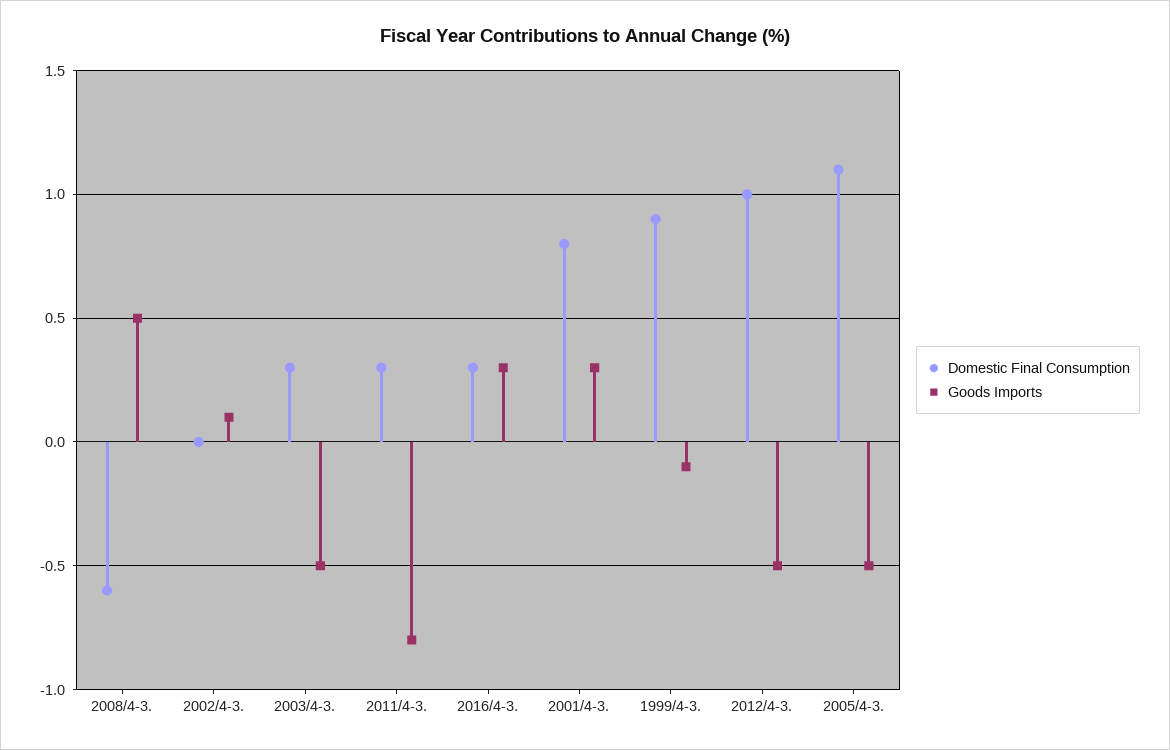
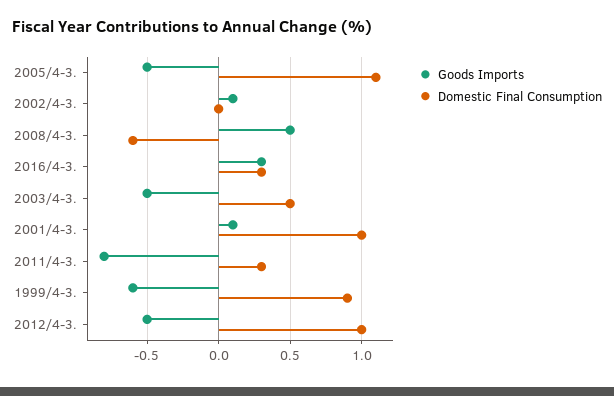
Domestic Final Consumption, 2003/4-3.: 0.3 -> 0.5
Domestic Final Consumption, 2001/4-3.: 0.8 -> 1
Goods Imports, 2001/4-3.: 0.3 -> 0.1
Goods Imports, 1999/4-3.: -0.1 -> -0.6

